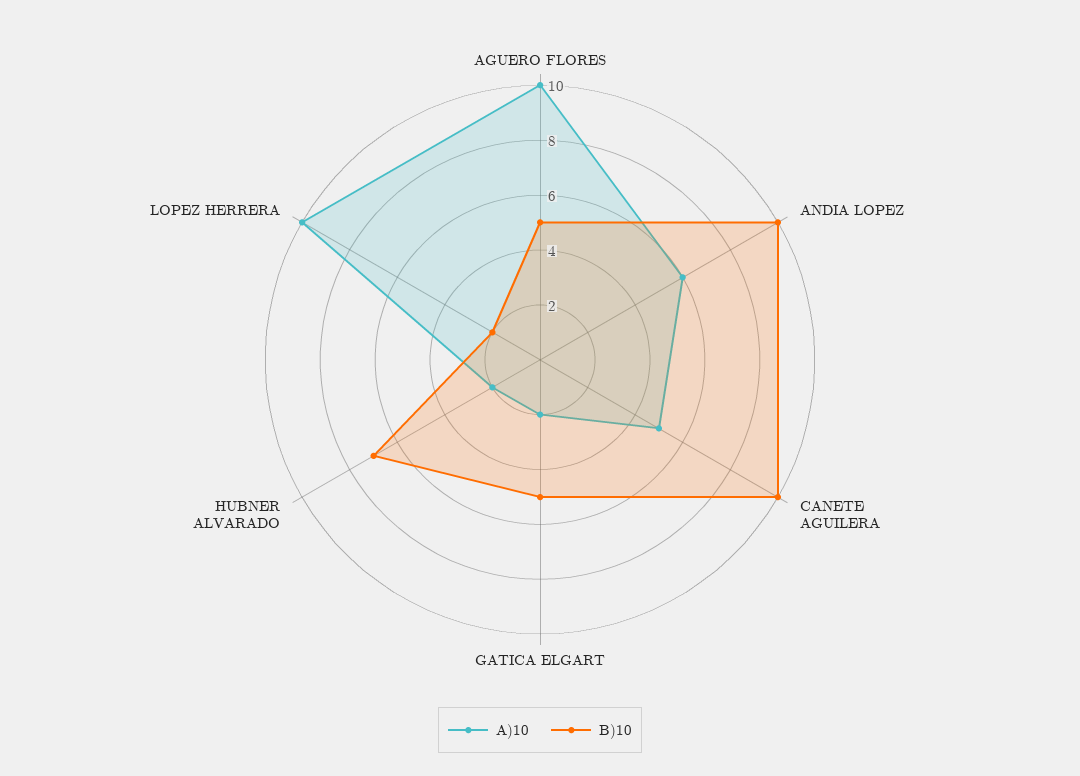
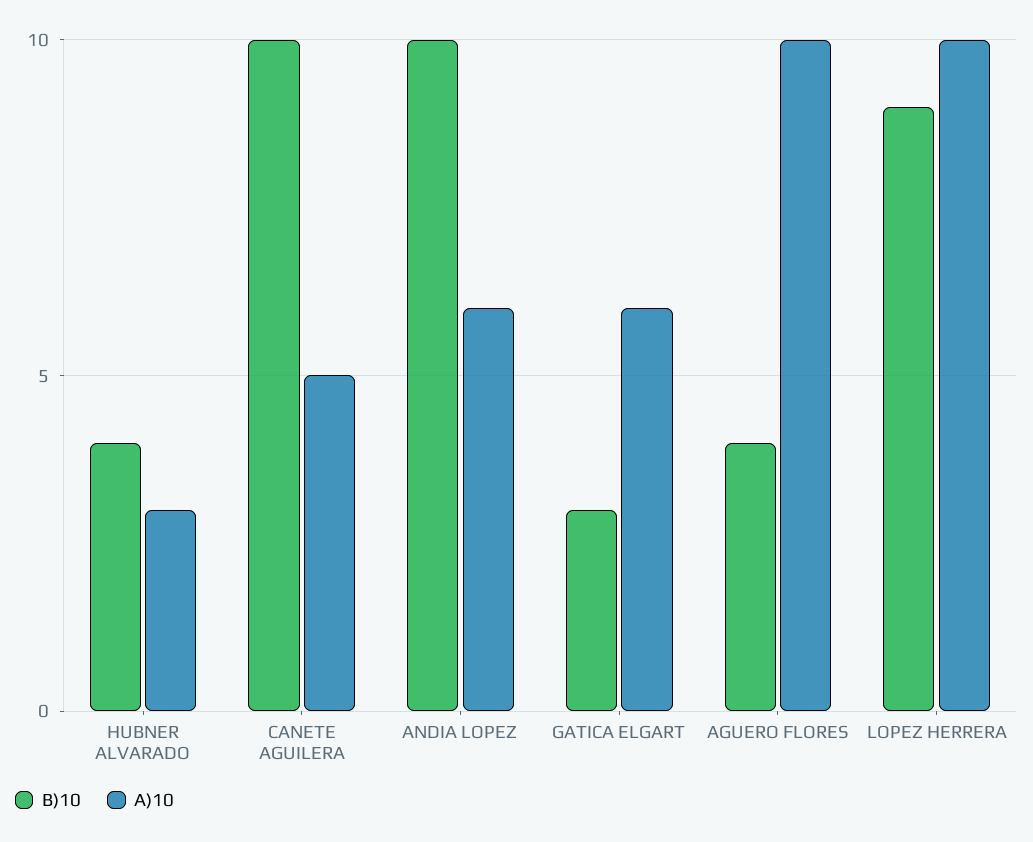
B)10, AGUERO FLORES: 5 -> 4
A)10, GATICA ELGART: 2 -> 6
B)10, GATICA ELGART: 5 -> 3
A)10, HUBNER ALVARADO: 2 -> 3
B)10, HUBNER ALVARADO: 7 -> 4
B)10, LOPEZ HERRERA: 2 -> 9

